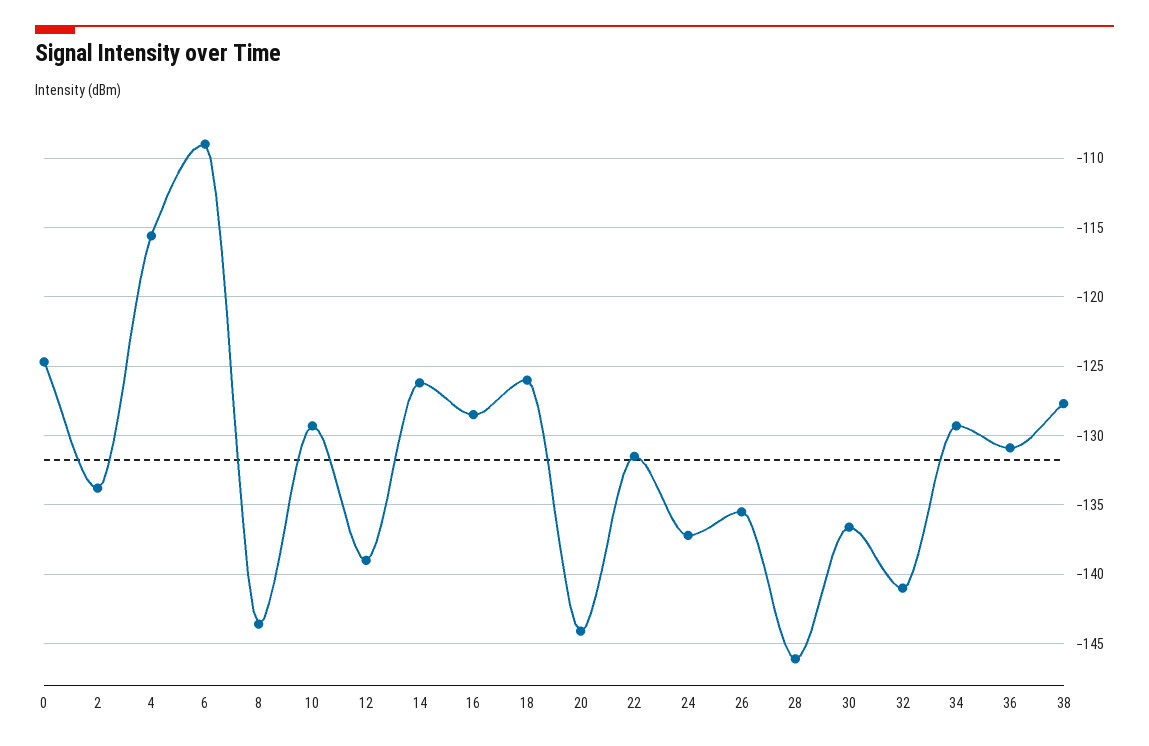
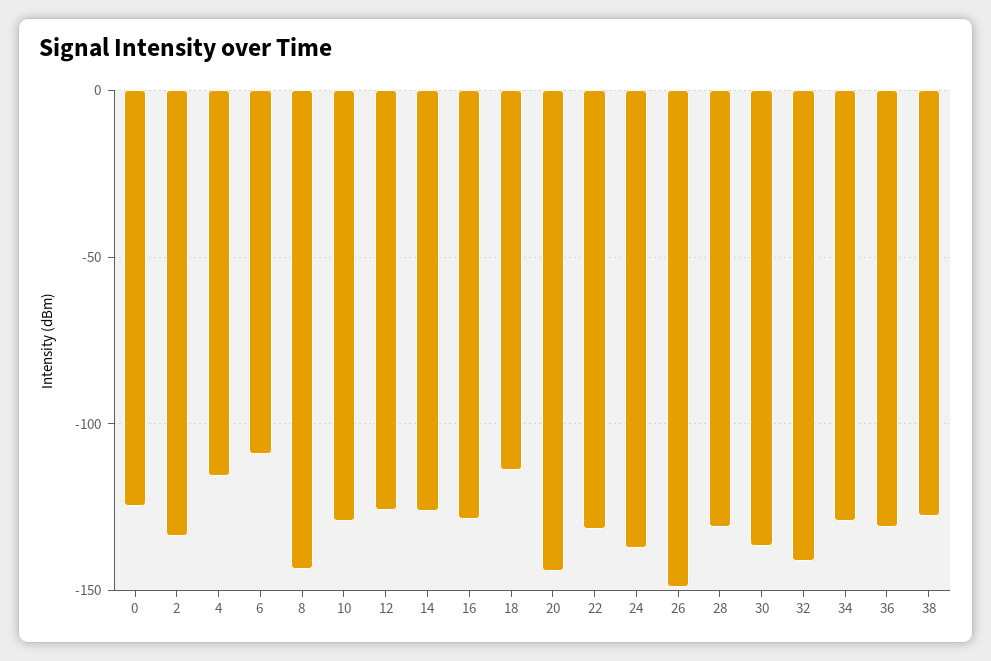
12: -139 -> -125
18: -126 -> -115
26: -135.5 -> -150
28: -146 -> -130

